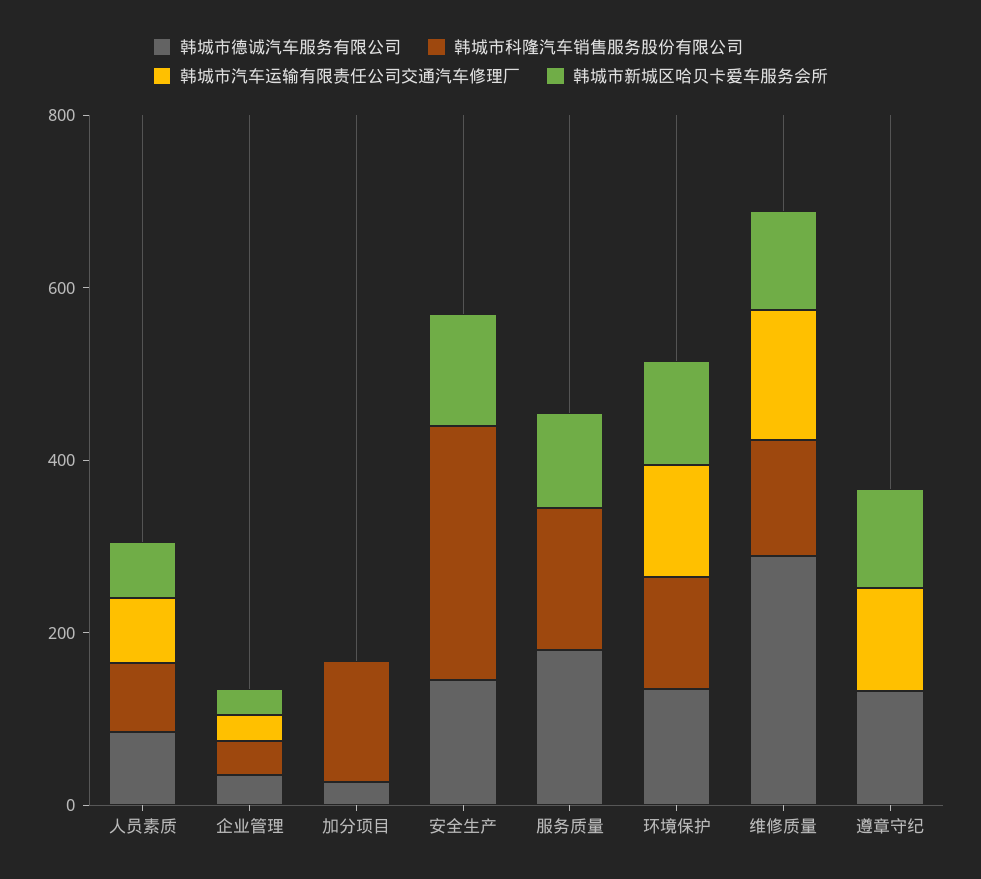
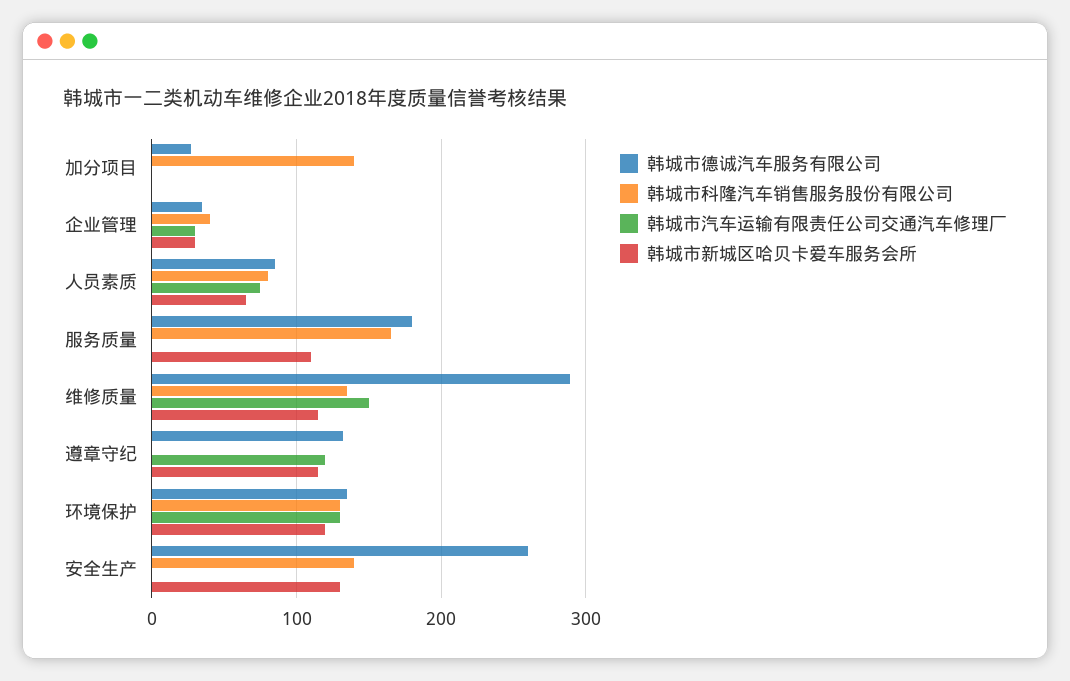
韩城市德诚汽车服务有限公司, 安全生产: 150 -> 260
韩城市科隆汽车销售服务股份有限公司, 安全生产: 300 -> 140

